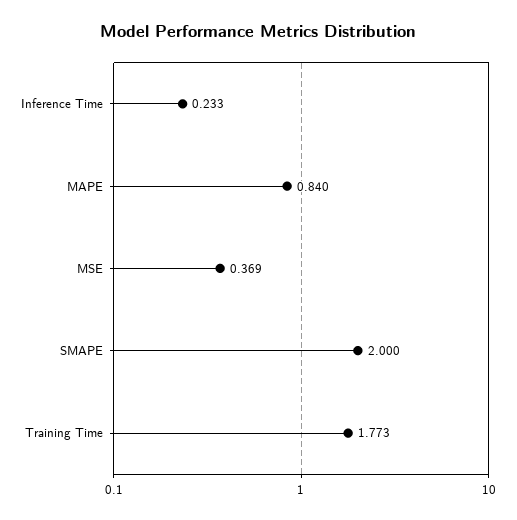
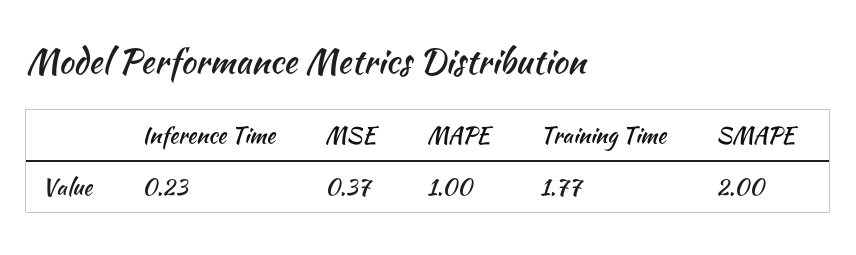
MAPE: 0.84 -> 1

